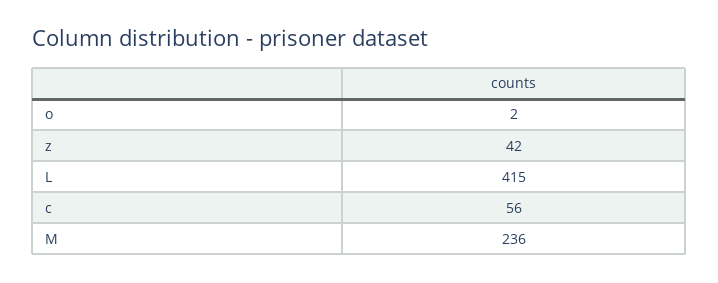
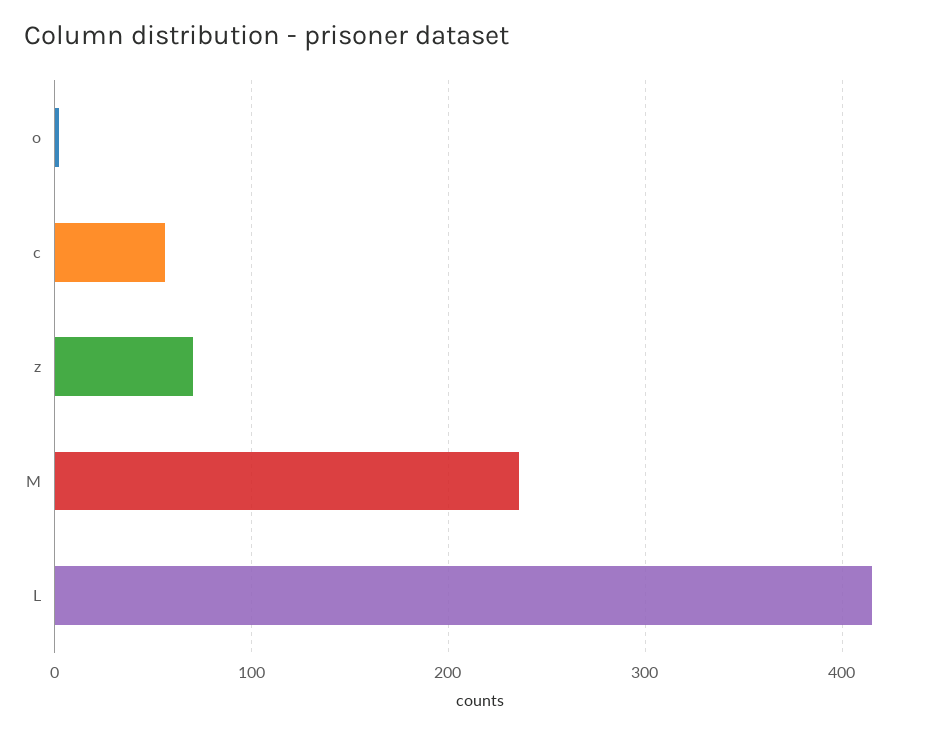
z: 42 -> 70

